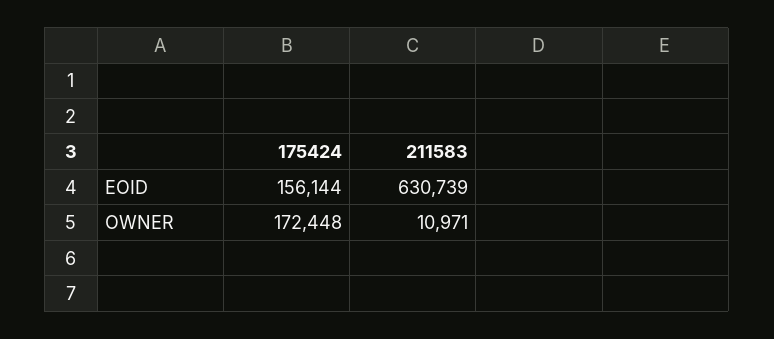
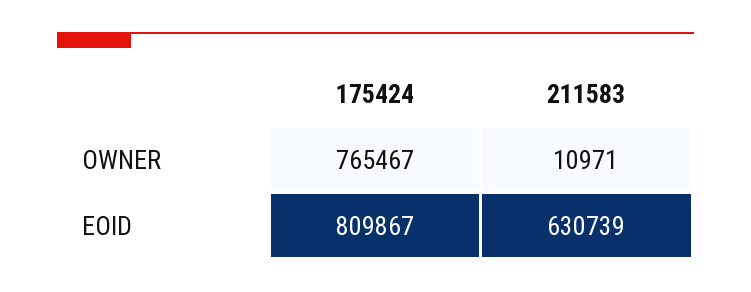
175424, EOID: 156144 -> 809867
175424, OWNER: 172448 -> 765467

